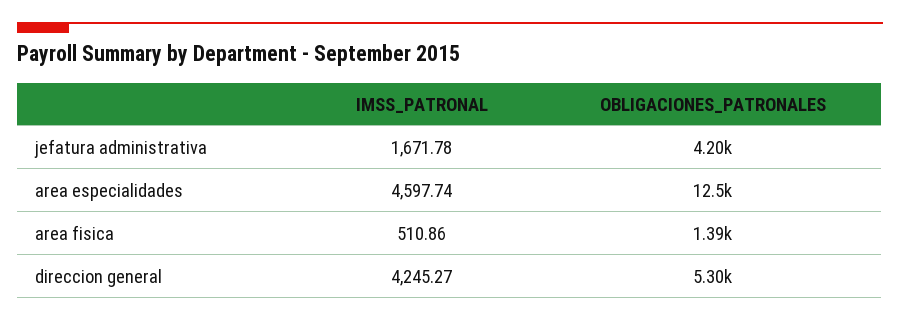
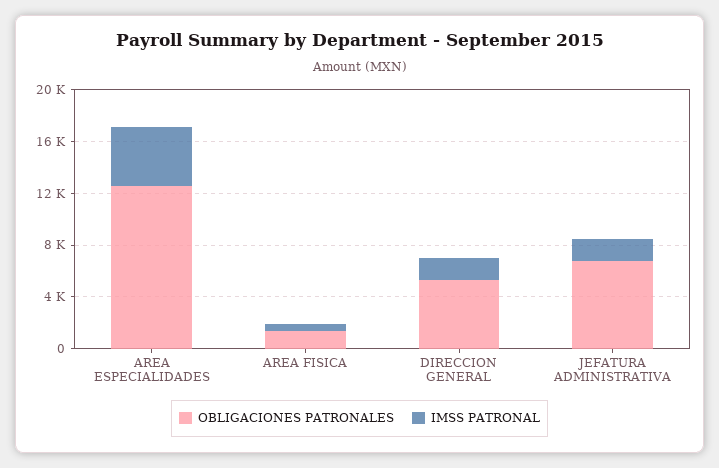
OBLIGACIONES_PATRONALES, jefatura administrativa: 4200 -> 7000
IMSS_PATRONAL, direccion general: 4245.27 -> 2000

